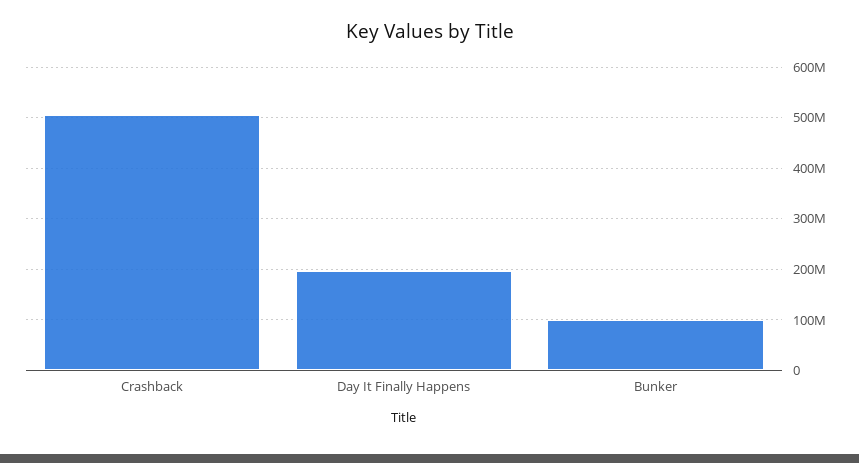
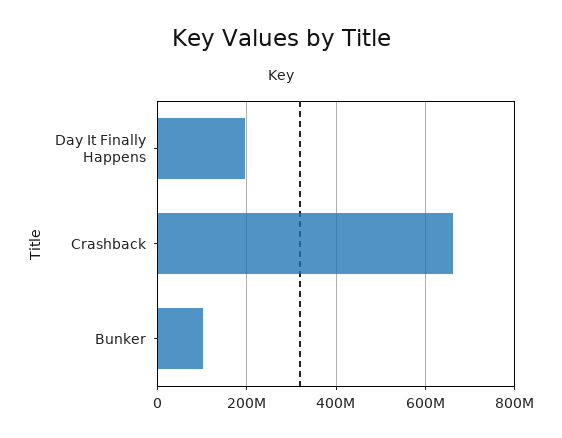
Crashback: 500000000 -> 660000000

